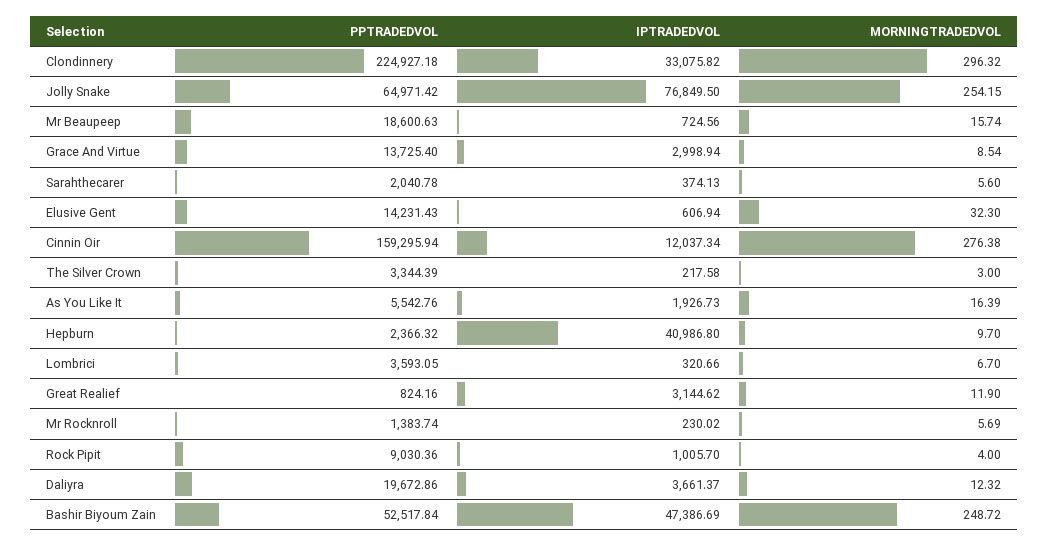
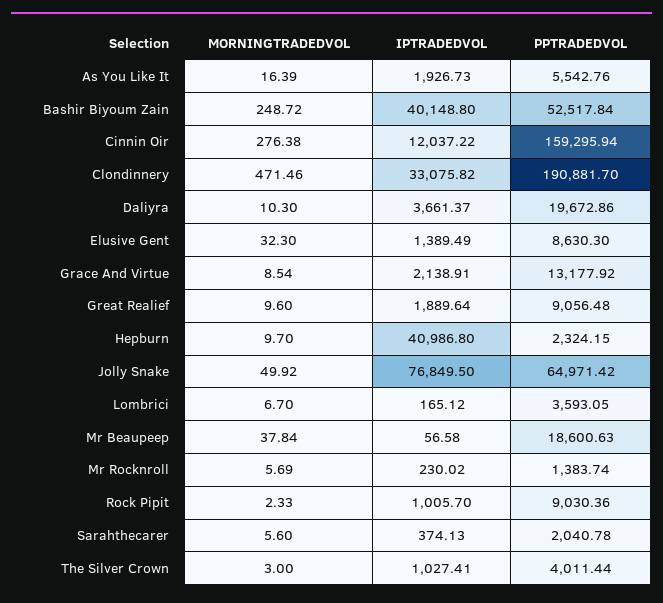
PPTRADEDVOL, Clondinnery: 224927.18 -> 190881.7
MORNINGTRADEDVOL, Clondinnery: 296.32 -> 471.46
MORNINGTRADEDVOL, Jolly Snake: 254.15 -> 49.92
IPTRADEDVOL, Mr Beaupeep: 724.56 -> 56.58
MORNINGTRADEDVOL, Mr Beaupeep: 15.74 -> 37.84
PPTRADEDVOL, Grace And Virtue: 13725.4 -> 13177.92
IPTRADEDVOL, Grace And Virtue: 2998.94 -> 2138.91
PPTRADEDVOL, Elusive Gent: 14231.43 -> 8630.3
IPTRADEDVOL, Elusive Gent: 606.94 -> 1389.49
IPTRADEDVOL, Cinnin Oir: 12037.34 -> 12037.22
PPTRADEDVOL, The Silver Crown: 3344.39 -> 4011.44
IPTRADEDVOL, The Silver Crown: 217.58 -> 1027.41
PPTRADEDVOL, Hepburn: 2366.32 -> 2324.15
IPTRADEDVOL, Lombrici: 320.66 -> 165.12
PPTRADEDVOL, Great Realief: 824.16 -> 9056.48
IPTRADEDVOL, Great Realief: 3144.62 -> 1889.64
MORNINGTRADEDVOL, Great Realief: 11.9 -> 9.6
MORNINGTRADEDVOL, Rock Pipit: 4 -> 2.33
MORNINGTRADEDVOL, Daliyra: 12.32 -> 10.3
IPTRADEDVOL, Bashir Biyoum Zain: 47386.69 -> 40148.8

